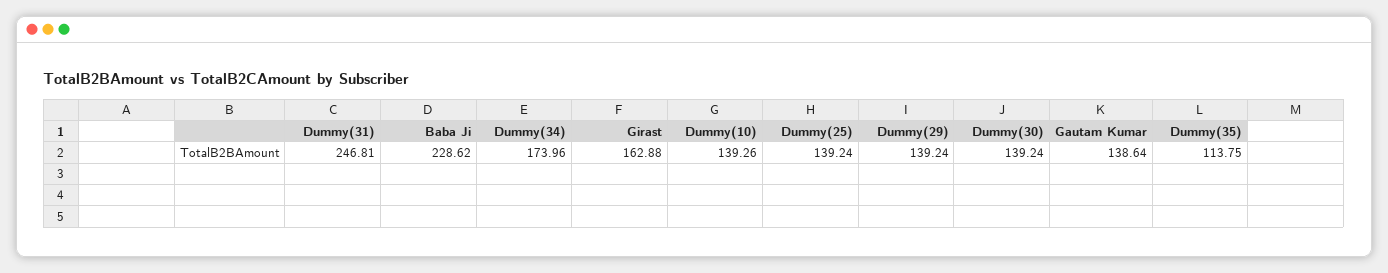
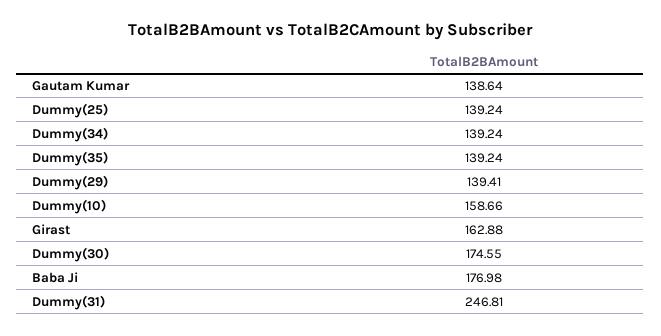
Baba Ji: 228.62 -> 176.98
Dummy(34): 173.96 -> 139.24
Dummy(10): 139.26 -> 158.66
Dummy(29): 139.24 -> 139.41
Dummy(30): 139.24 -> 174.55
Dummy(35): 113.75 -> 139.24

